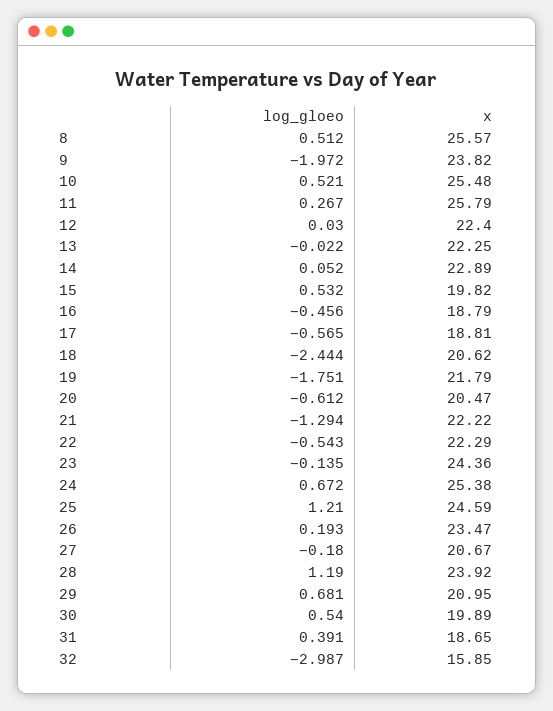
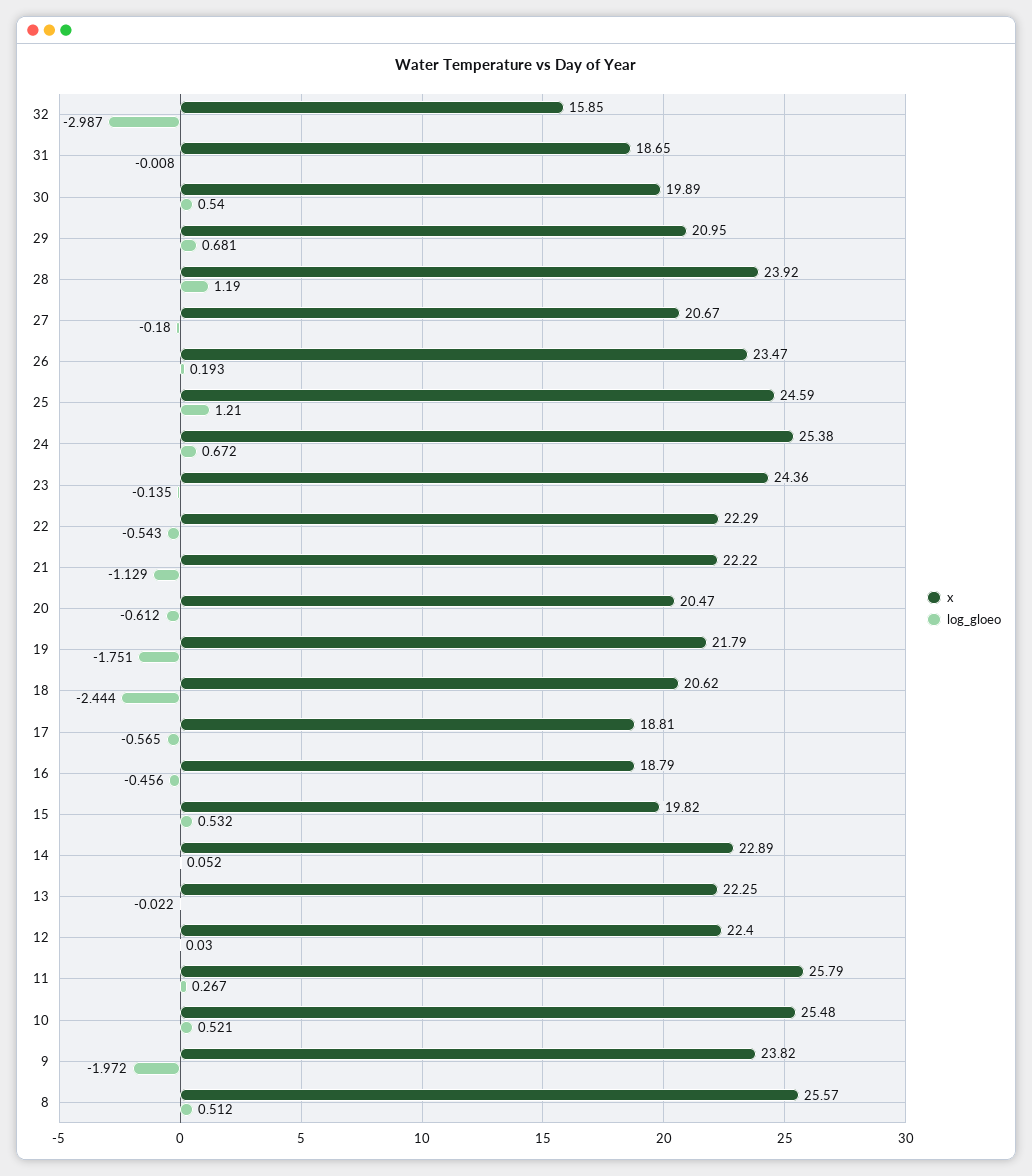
log_gloeo, 21: -1.294 -> -1.129
log_gloeo, 31: 0.391 -> -0.008

